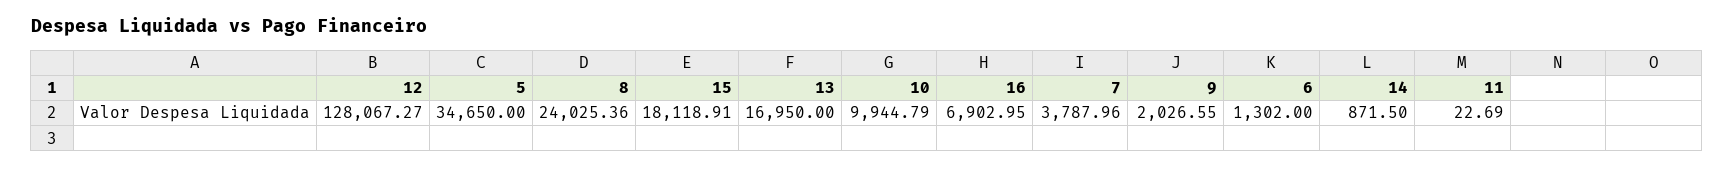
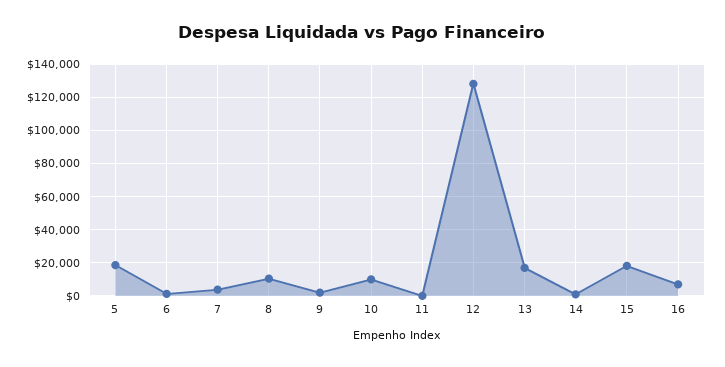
5: 34650 -> 20000
8: 24025.36 -> 10000

